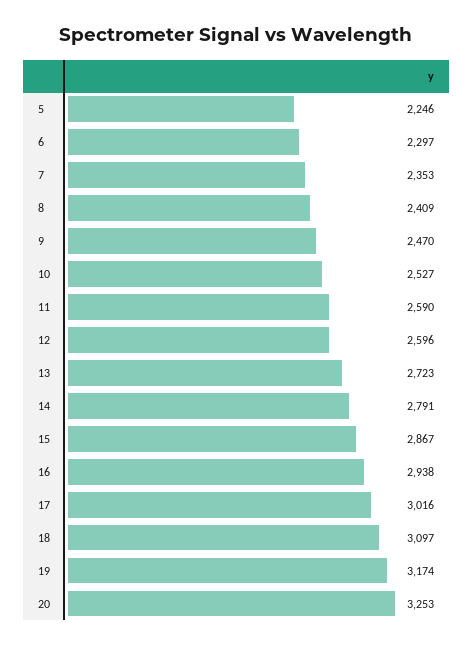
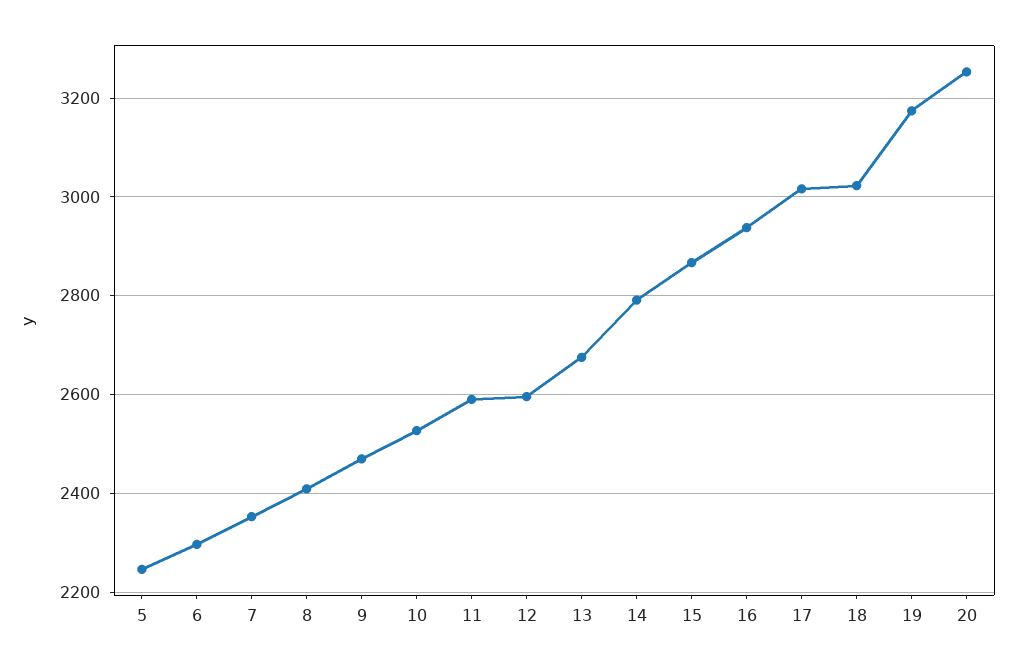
13: 2723 -> 2680
18: 3097 -> 3020

